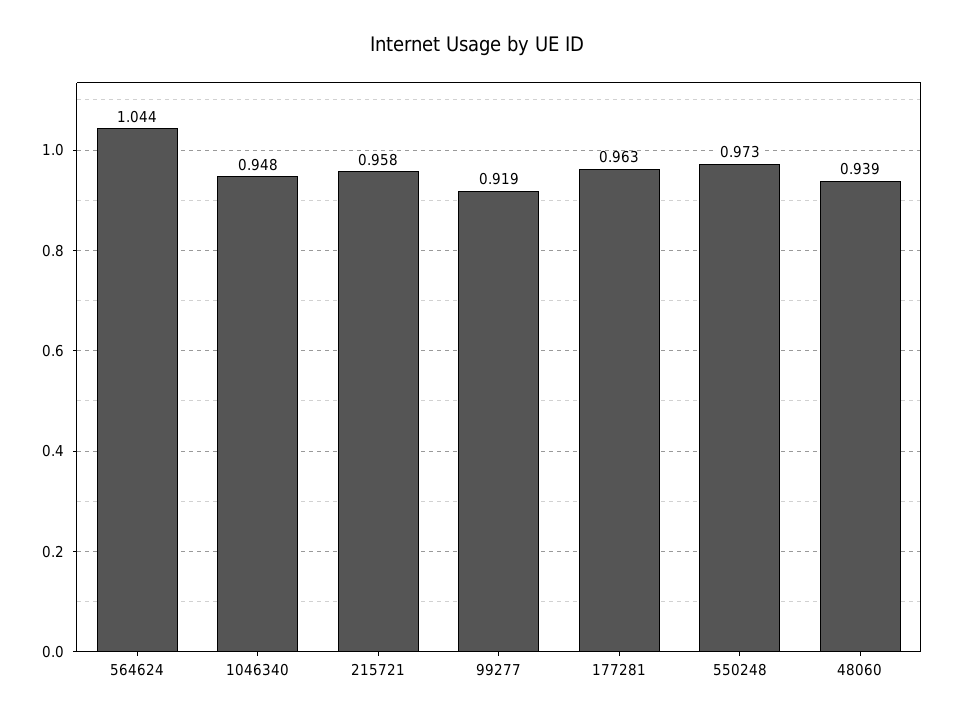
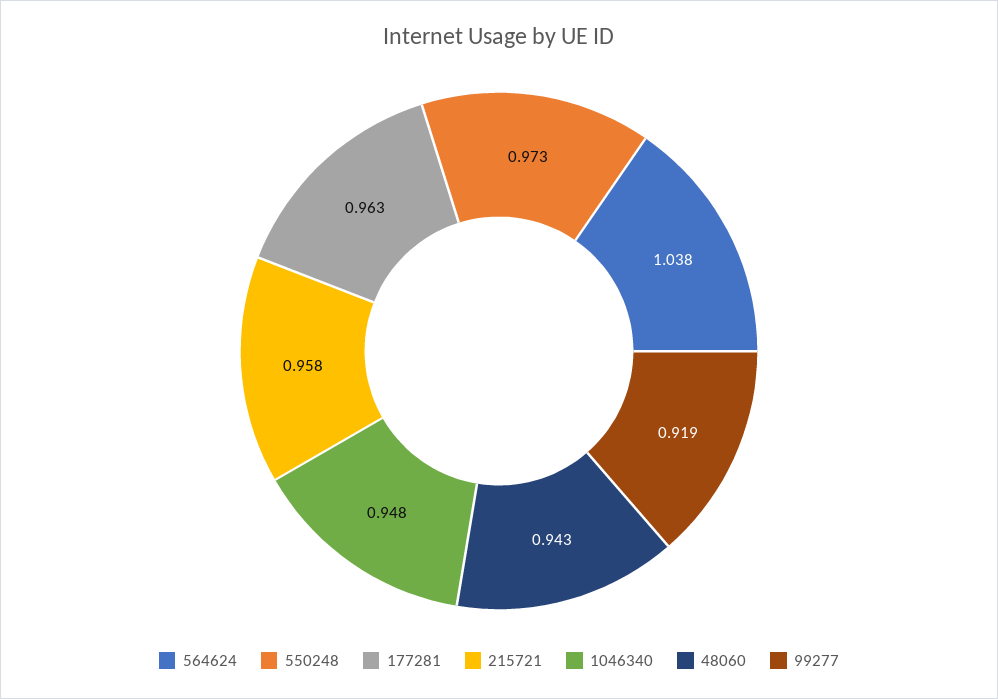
564624: 1.044 -> 1.038
48060: 0.939 -> 0.943

